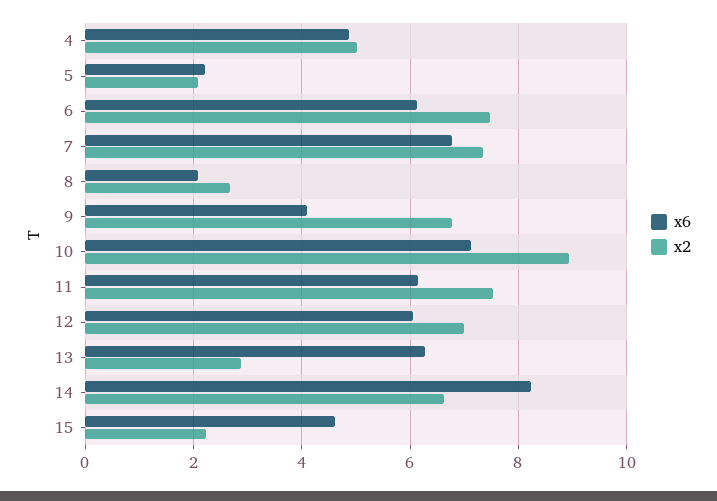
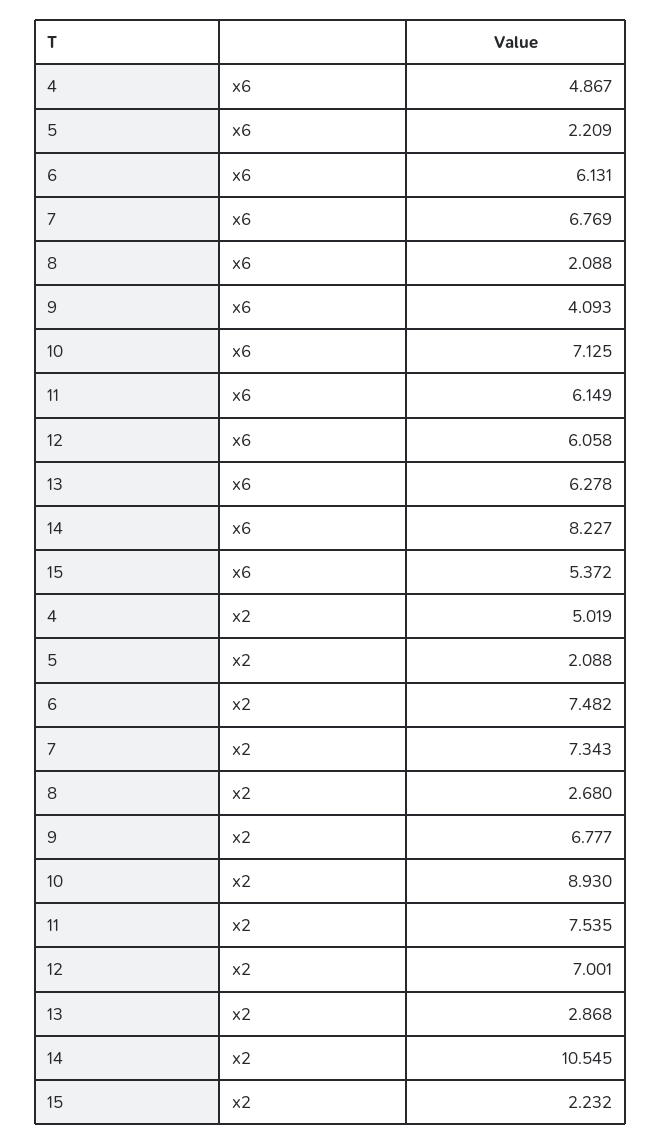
x2, 14: 6.6 -> 10.545
x6, 15: 4.6 -> 5.372

